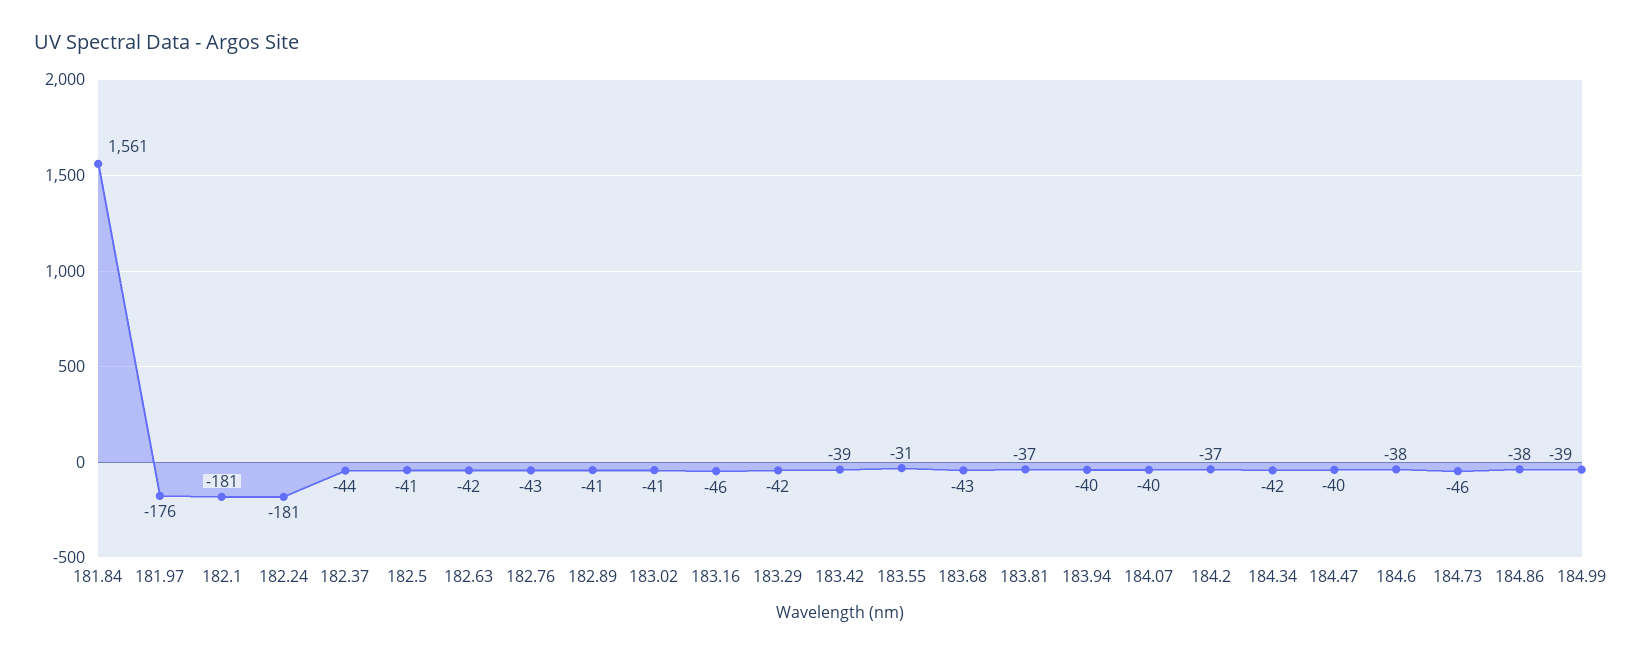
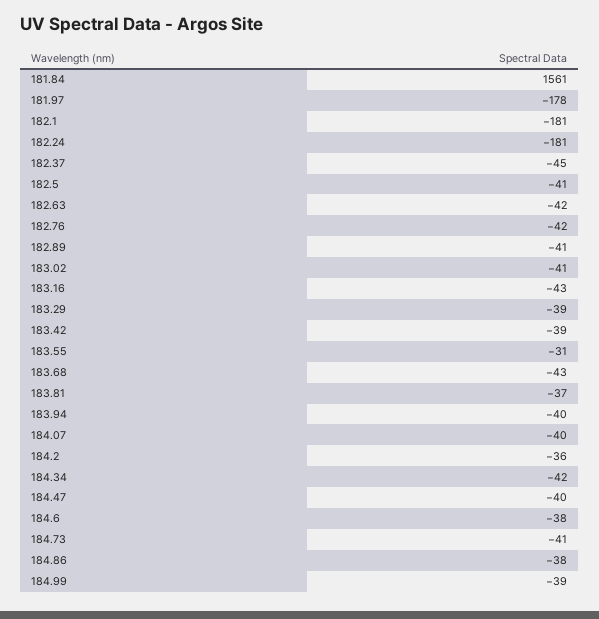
181.97: -176 -> -178
182.37: -44 -> -45
182.76: -43 -> -42
183.16: -46 -> -43
183.29: -42 -> -39
184.2: -37 -> -36
184.73: -46 -> -41

